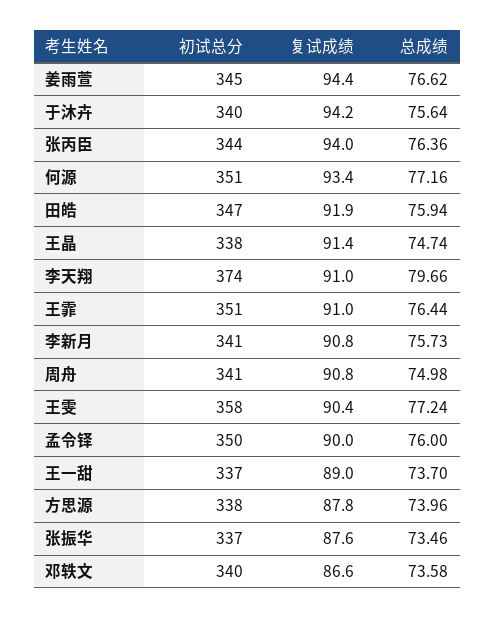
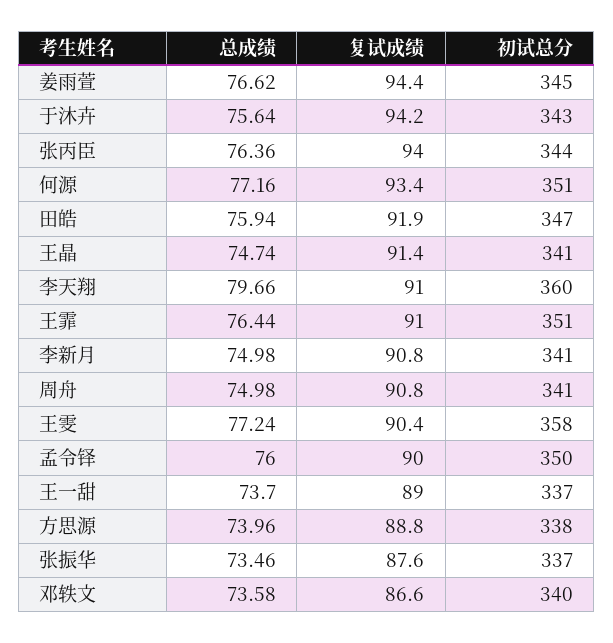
初试总分, 于沐卉: 340 -> 343
初试总分, 王晶: 338 -> 341
初试总分, 李天翔: 374 -> 360
总成绩, 李新月: 75.73 -> 74.98
复试成绩, 方思源: 87.8 -> 88.8

